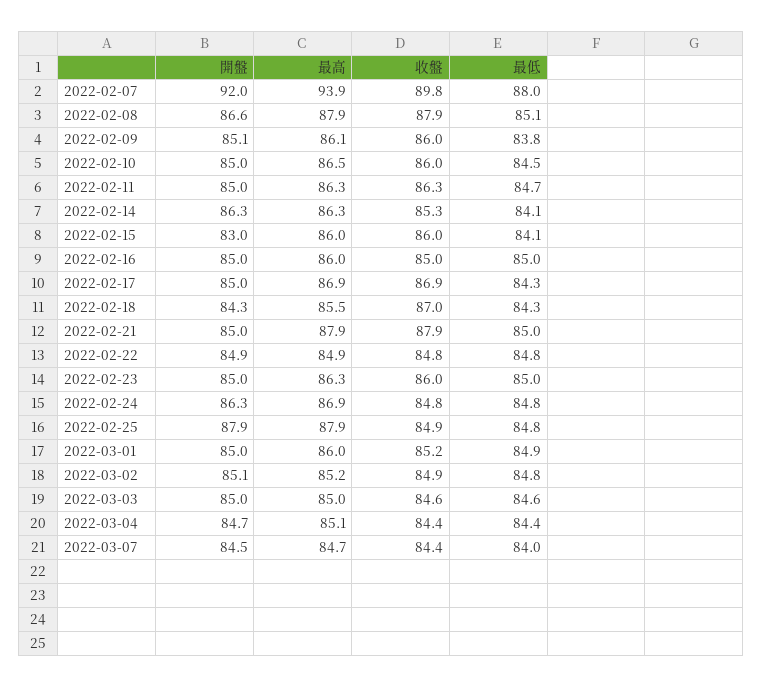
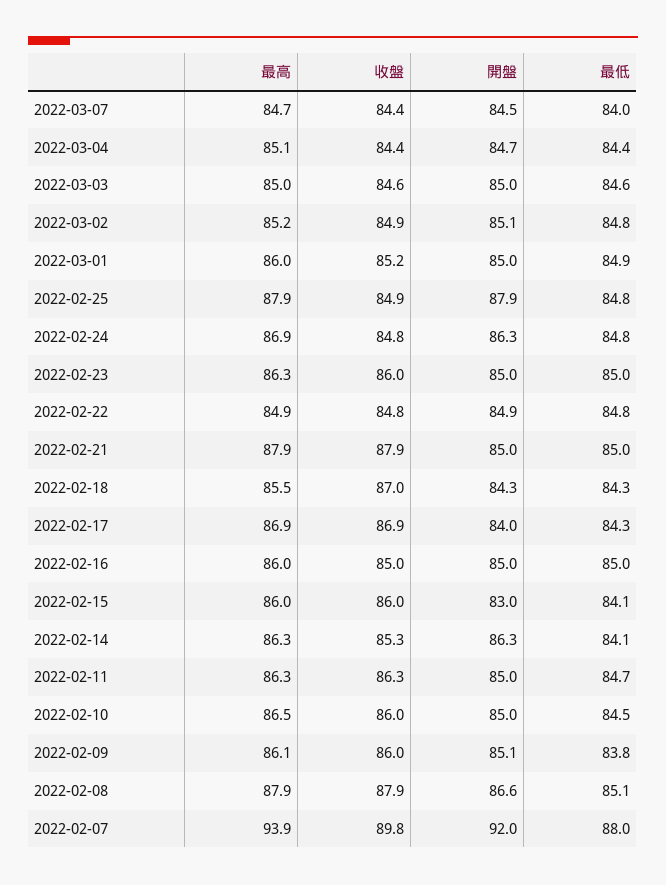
開盤, 2022-02-17: 85 -> 84

